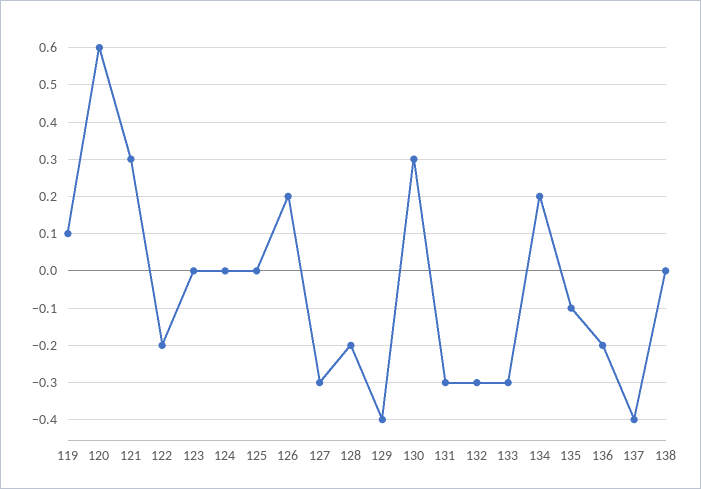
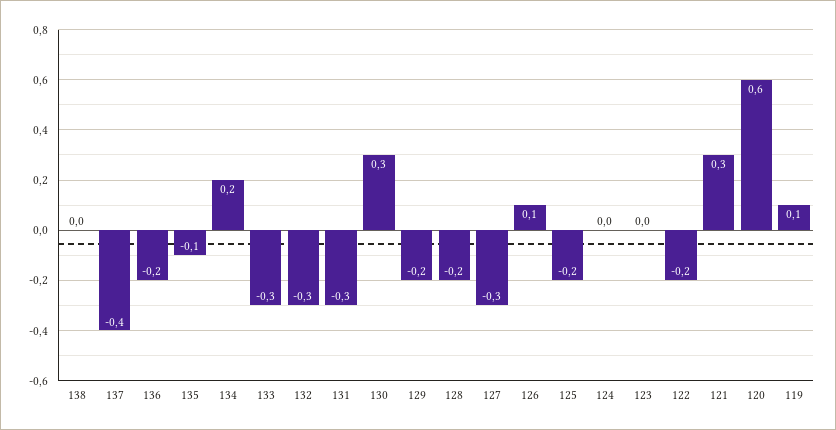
125: 0 -> -0.2
126: 0.2 -> 0.1
129: -0.4 -> -0.2

